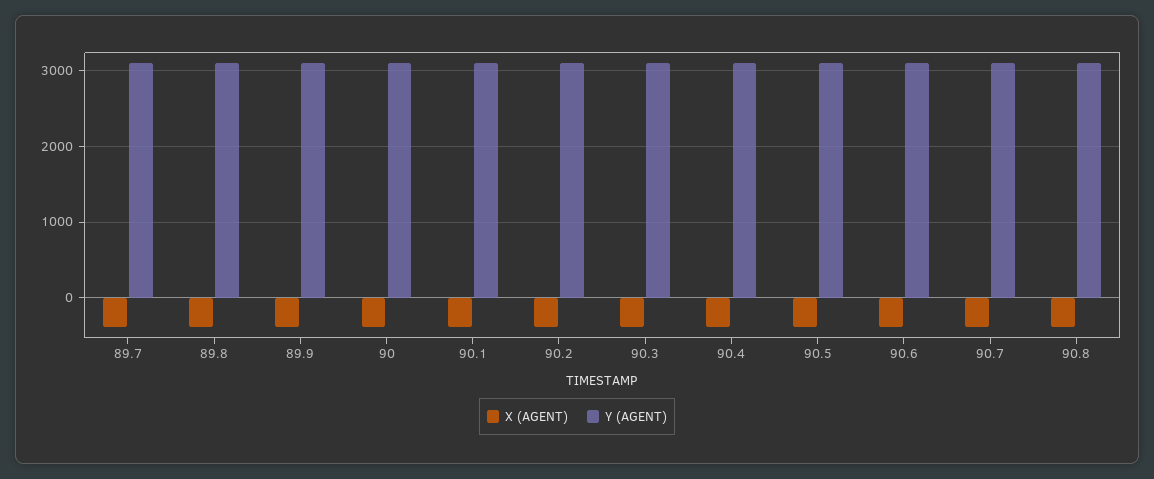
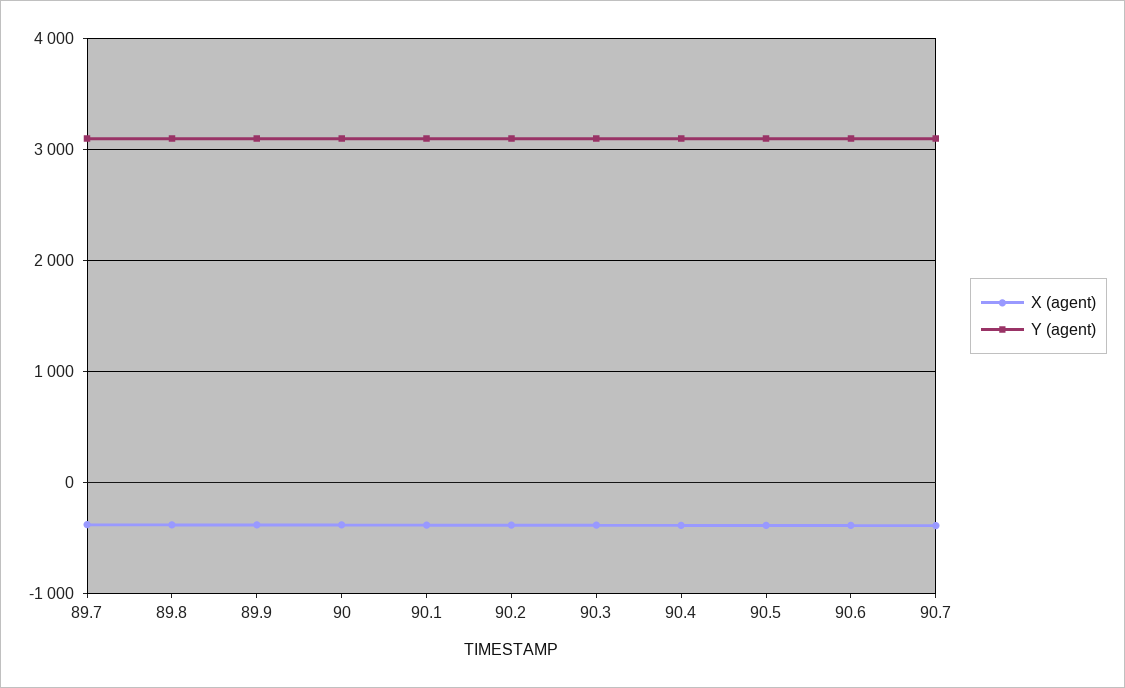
X (AGENT), 90.8: -400 -> none
Y (AGENT), 90.8: 3100 -> none

